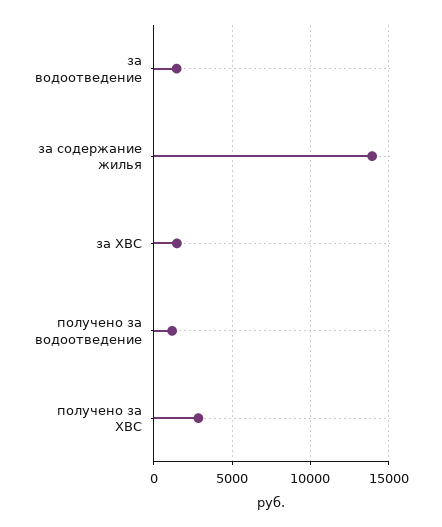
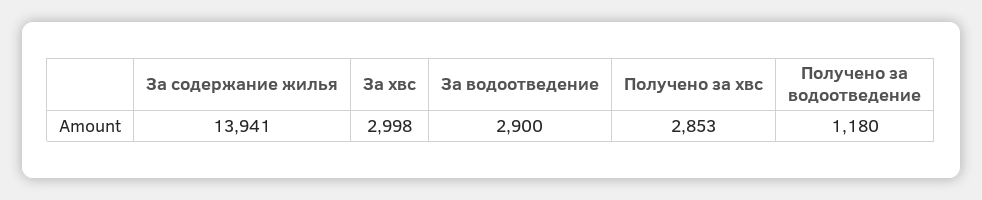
за водоотведение: 1500 -> 2900
за ХВС: 1500 -> 2998

